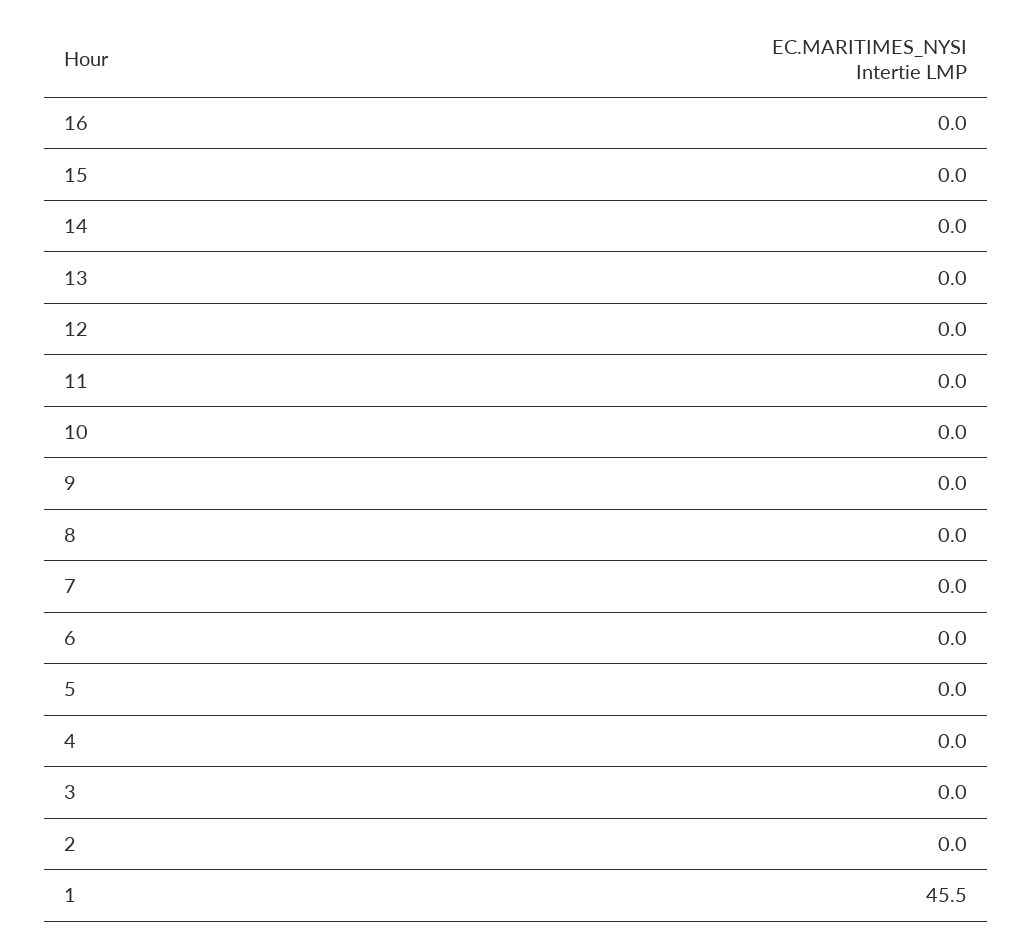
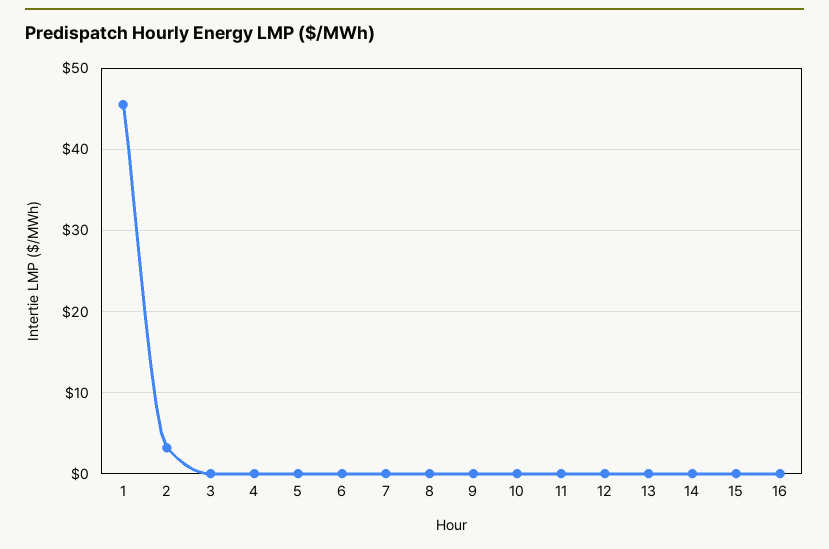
2: 0 -> 3

